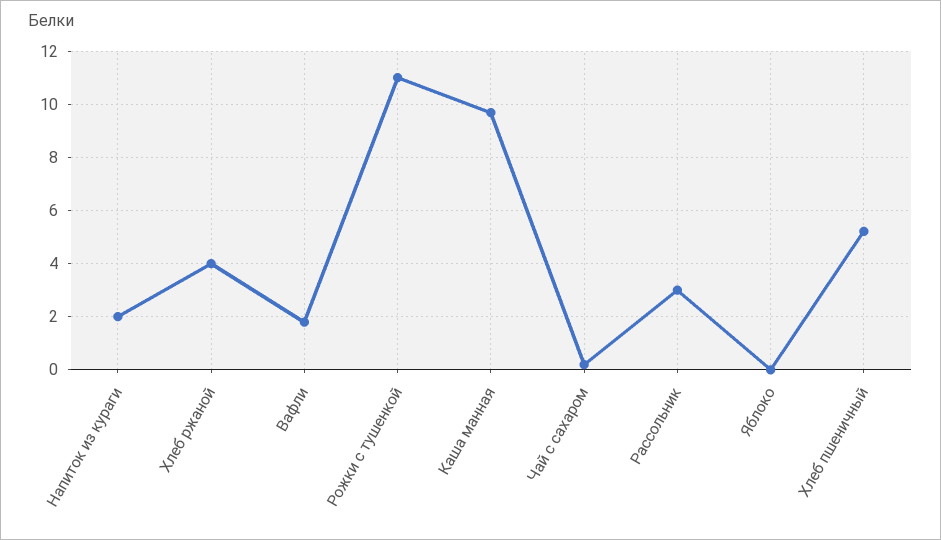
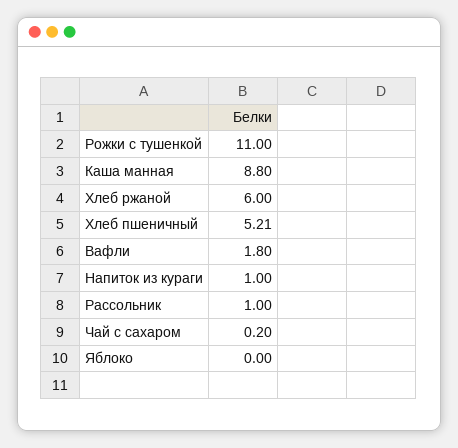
Напиток из кураги: 2 -> 1
Хлеб ржаной: 4 -> 6
Каша манная: 9.75 -> 8.8
Рассольник: 3 -> 1

